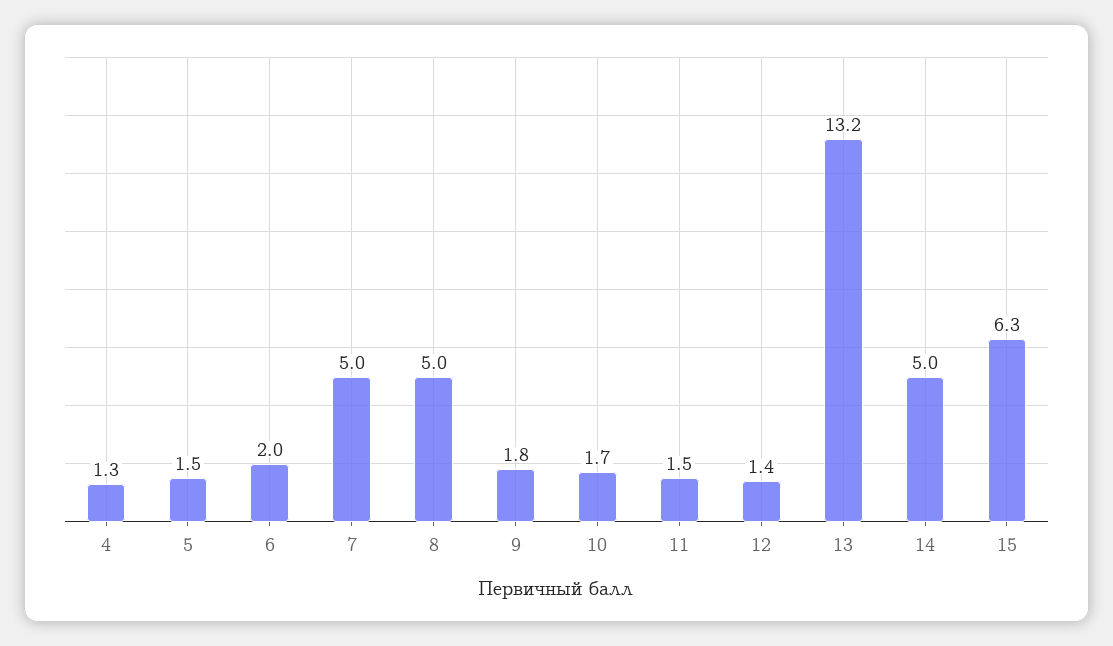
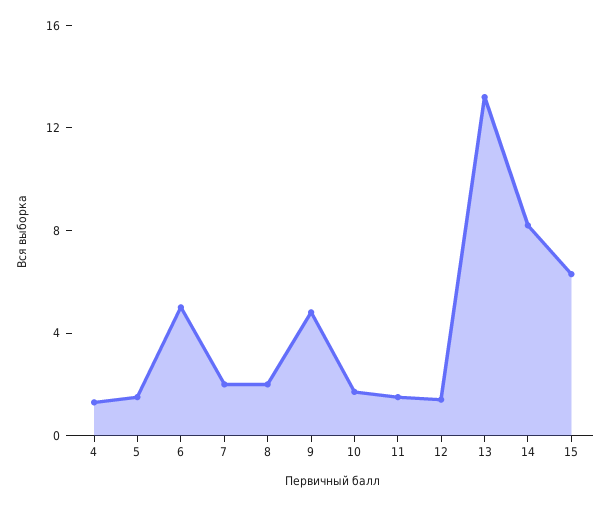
6: 2 -> 5
7: 5 -> 2
8: 5 -> 2
9: 1.8 -> 5
14: 5 -> 8

